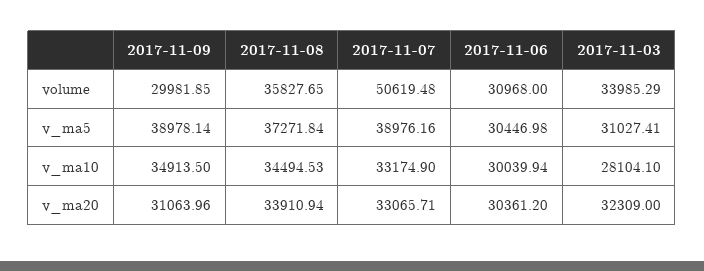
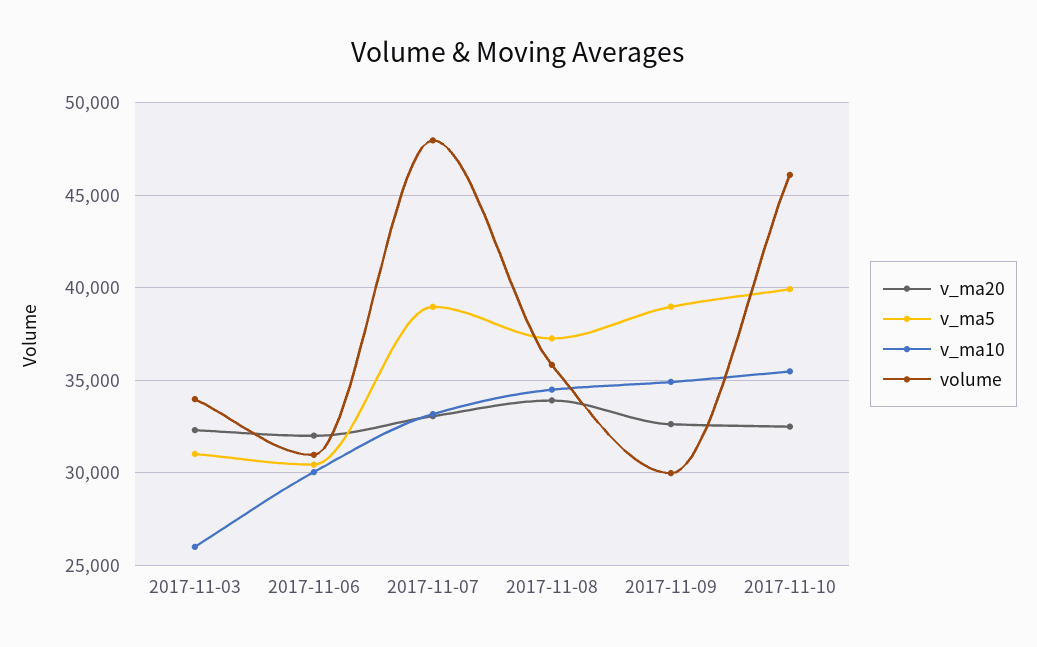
volume, 2017-11-07: 50619.48 -> 48000
v_ma10, 2017-11-03: 28104.1 -> 26000
v_ma20, 2017-11-09: 31063.96 -> 32500
v_ma20, 2017-11-06: 30361.2 -> 32000
v_ma20, 2017-11-10: none -> 32500
v_ma5, 2017-11-10: none -> 40000
v_ma10, 2017-11-10: none -> 35500
volume, 2017-11-10: none -> 46000

